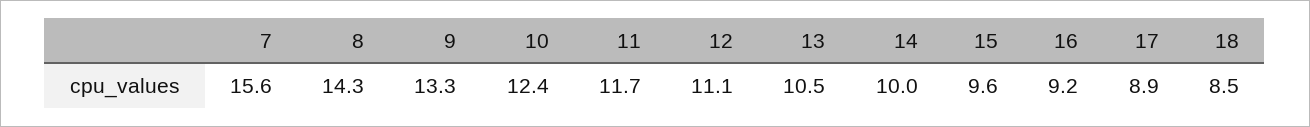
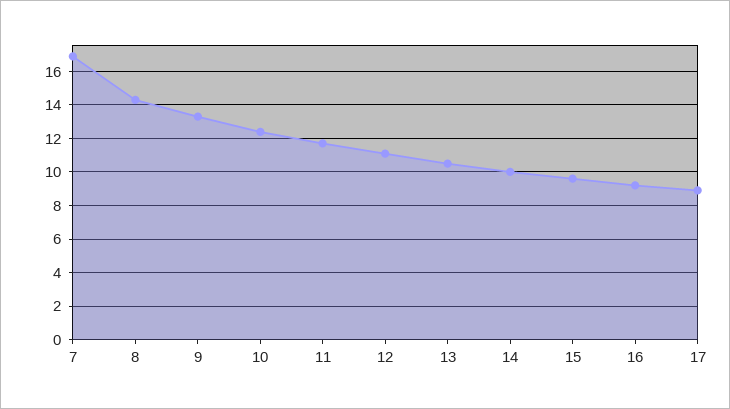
7: 15.6 -> 17
18: 8.5 -> none

